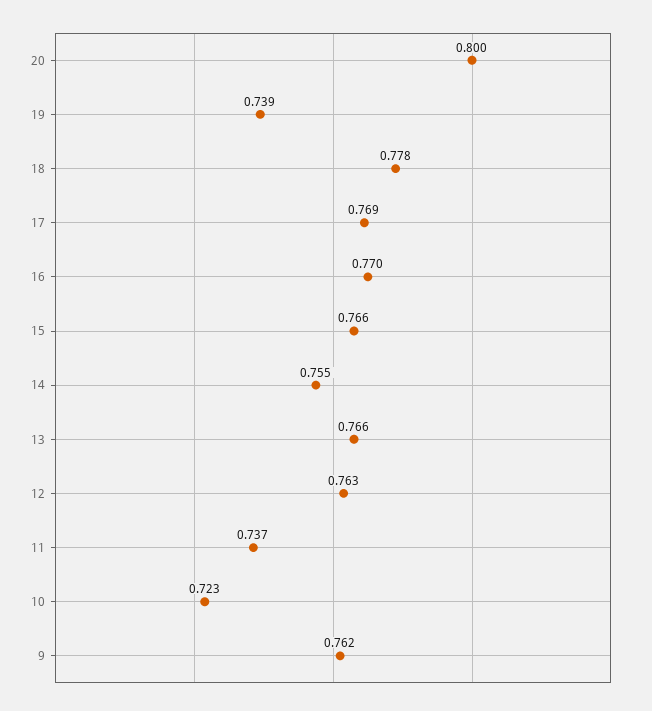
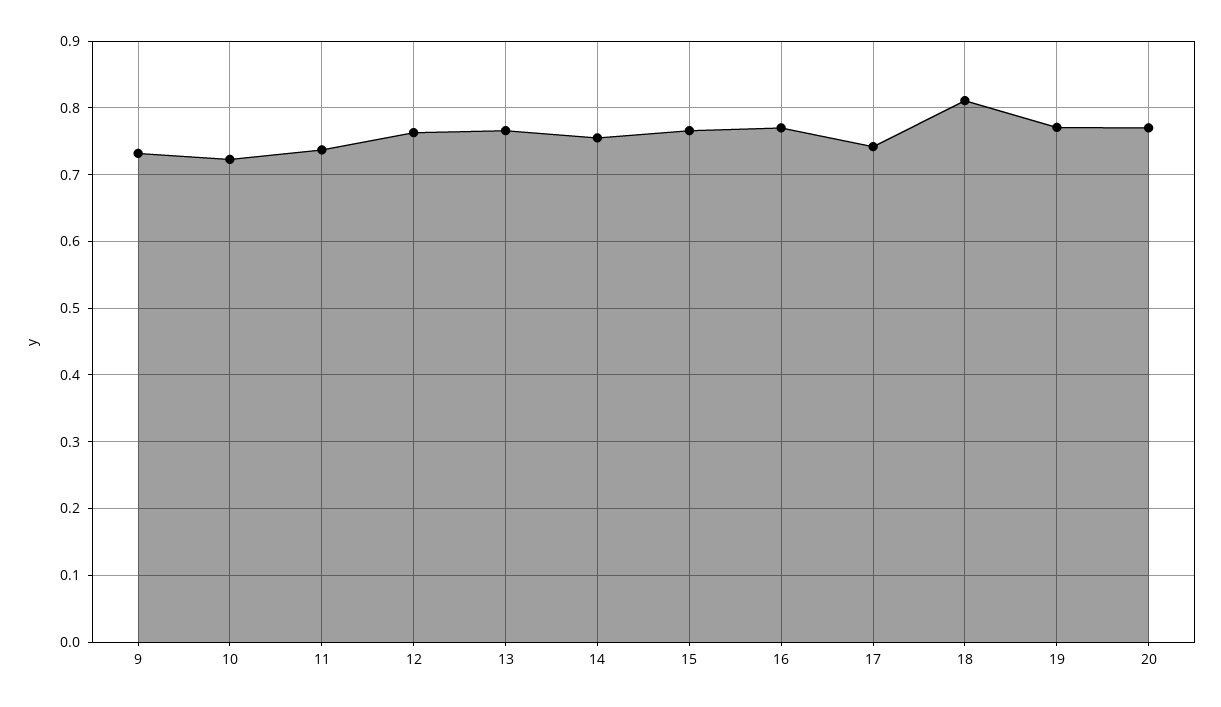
20: 0.8 -> 0.77
19: 0.739 -> 0.77
18: 0.778 -> 0.81
17: 0.769 -> 0.74
9: 0.762 -> 0.73

